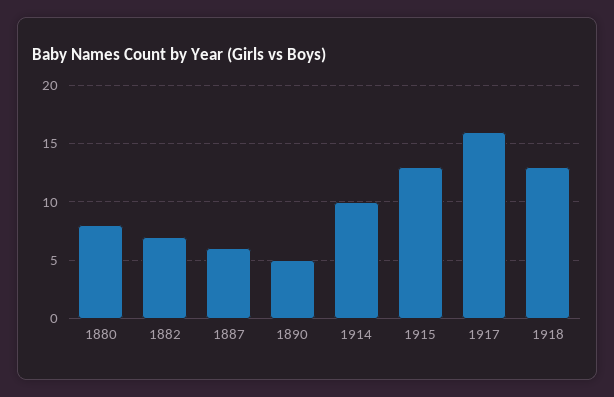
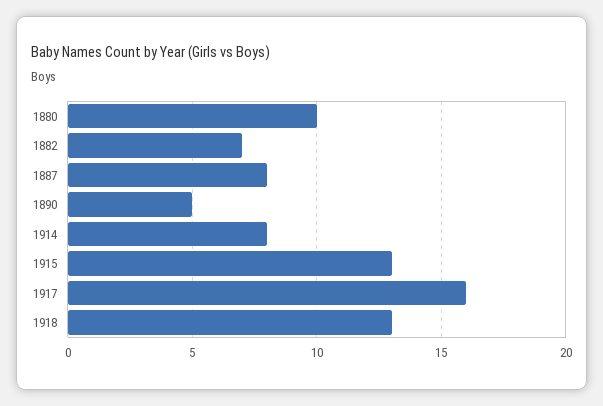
1880: 8 -> 10
1887: 6 -> 8
1914: 10 -> 8

